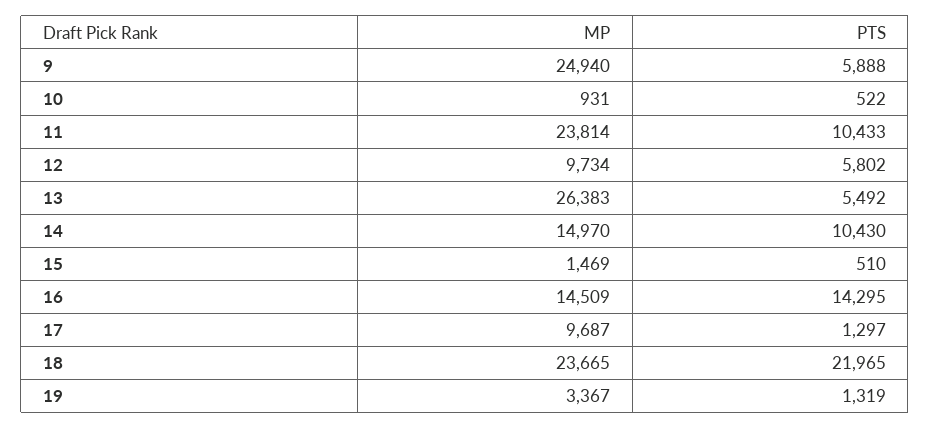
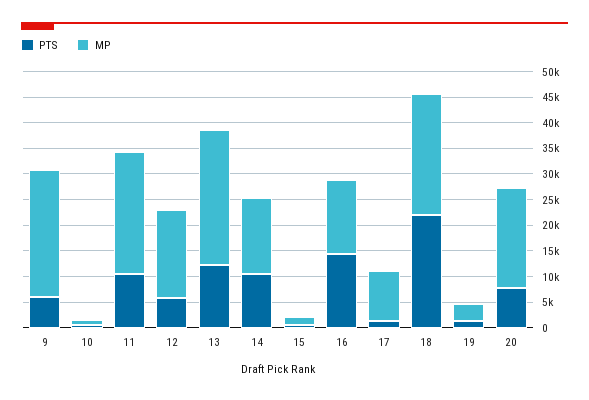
MP, 12: 9734 -> 17500
PTS, 13: 5492 -> 12500
PTS, 20: none -> 7500
MP, 20: none -> 20000

